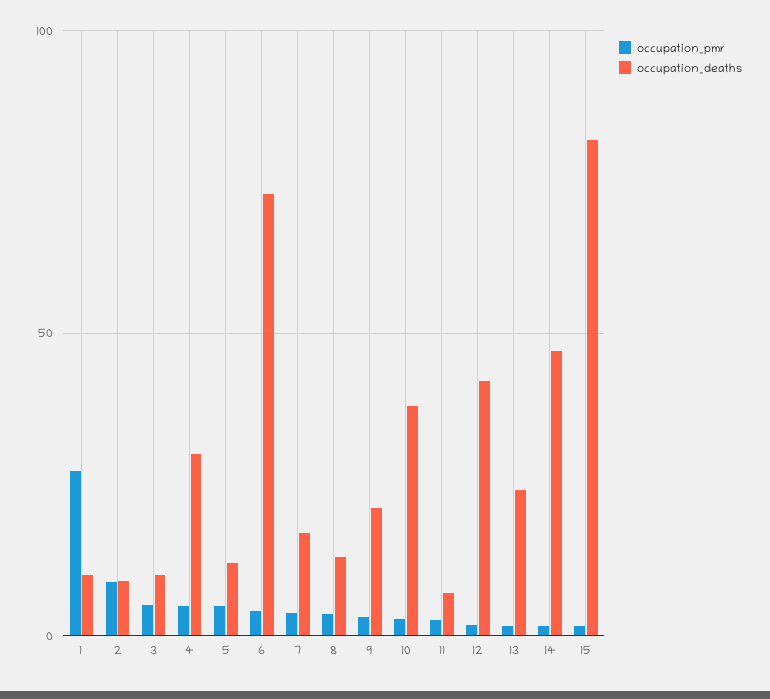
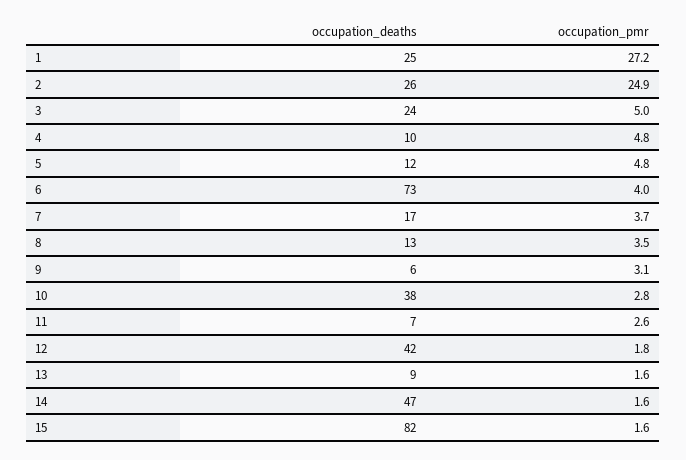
occupation_deaths, 1: 10 -> 25
occupation_pmr, 2: 10 -> 24.9
occupation_deaths, 2: 10 -> 26
occupation_deaths, 3: 10 -> 24
occupation_deaths, 4: 30 -> 10
occupation_deaths, 9: 20 -> 6
occupation_deaths, 13: 25 -> 9

